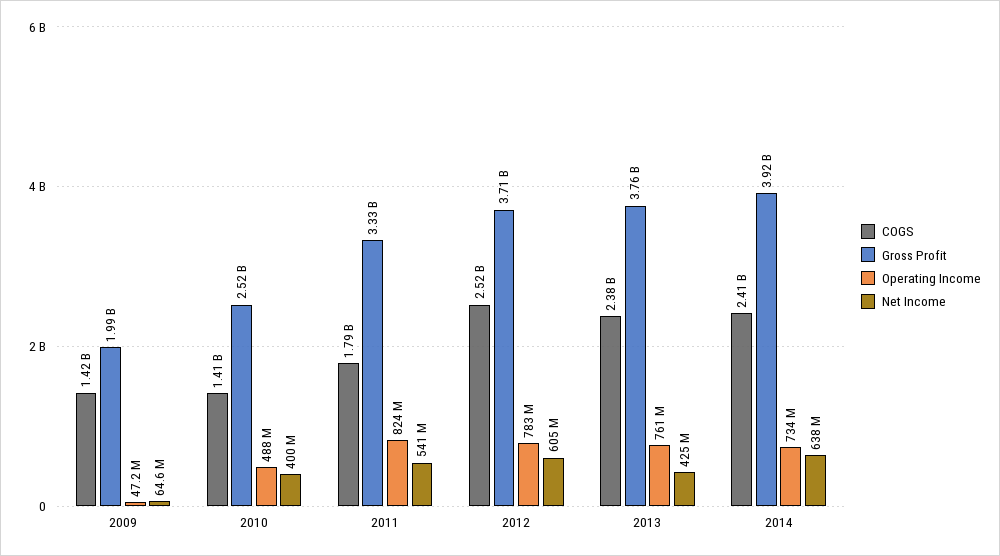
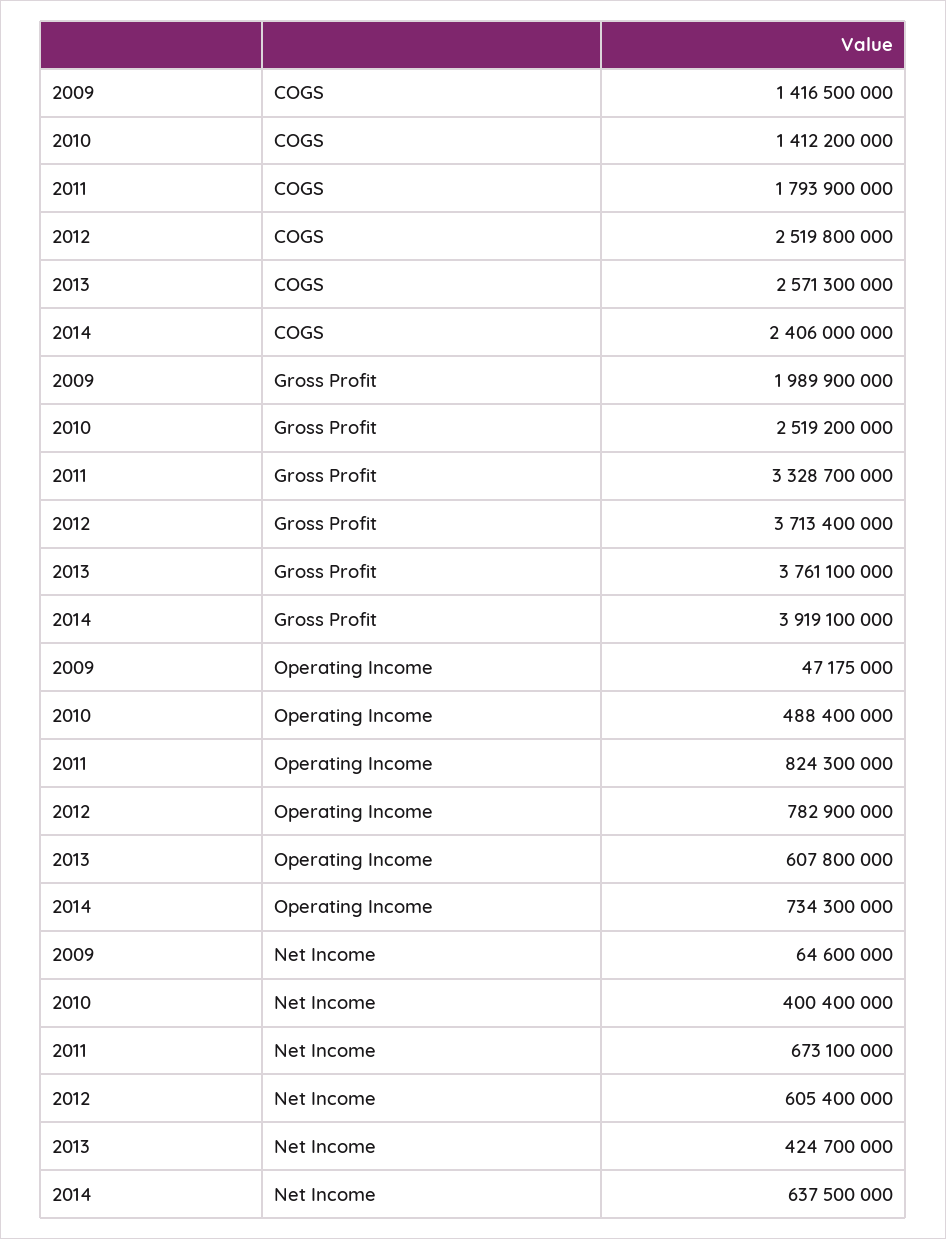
Net Income, 2011: 541000000 -> 673100000
COGS, 2013: 2380000000 -> 2571300000
Operating Income, 2013: 761000000 -> 607800000

